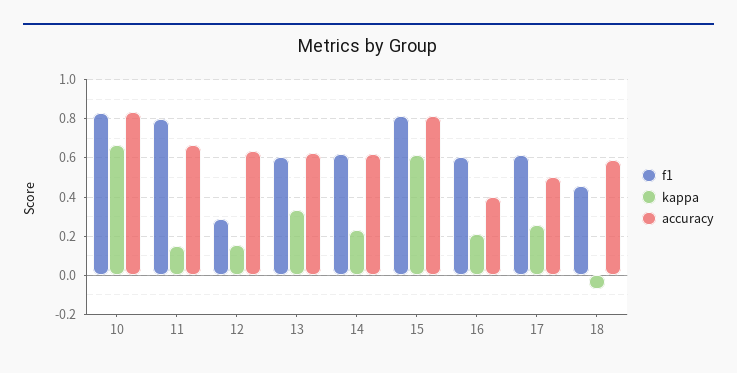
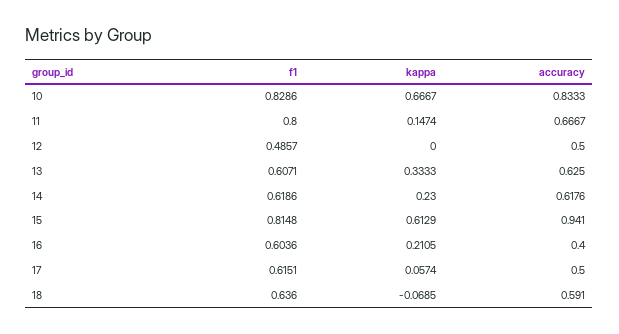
f1, 12: 0.3 -> 0.4857
kappa, 12: 0.15 -> 0
accuracy, 12: 0.65 -> 0.5
accuracy, 15: 0.8 -> 0.941
kappa, 17: 0.25 -> 0.0574
f1, 18: 0.45 -> 0.636

